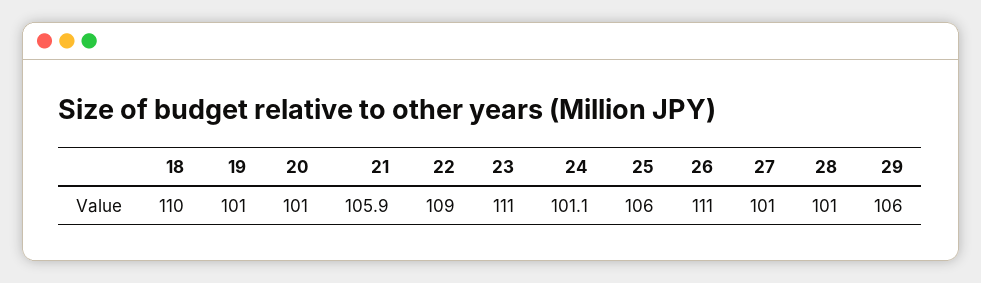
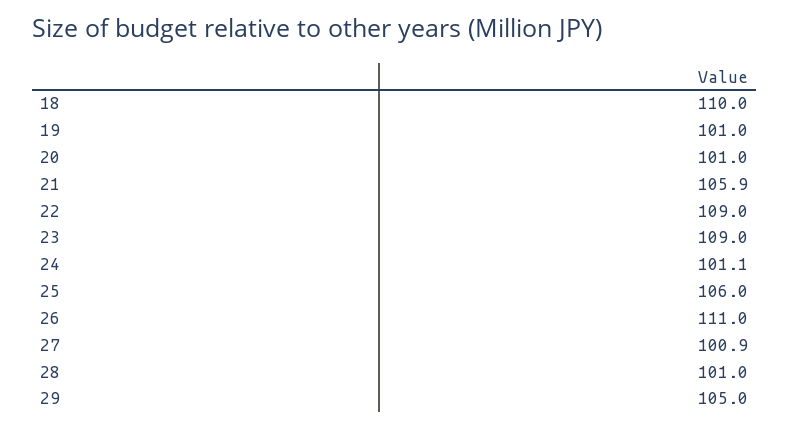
23: 111 -> 109
27: 101 -> 100.9
29: 106 -> 105

